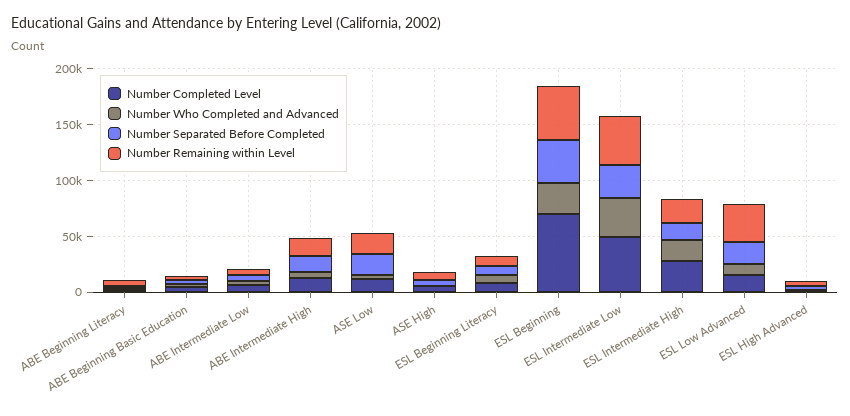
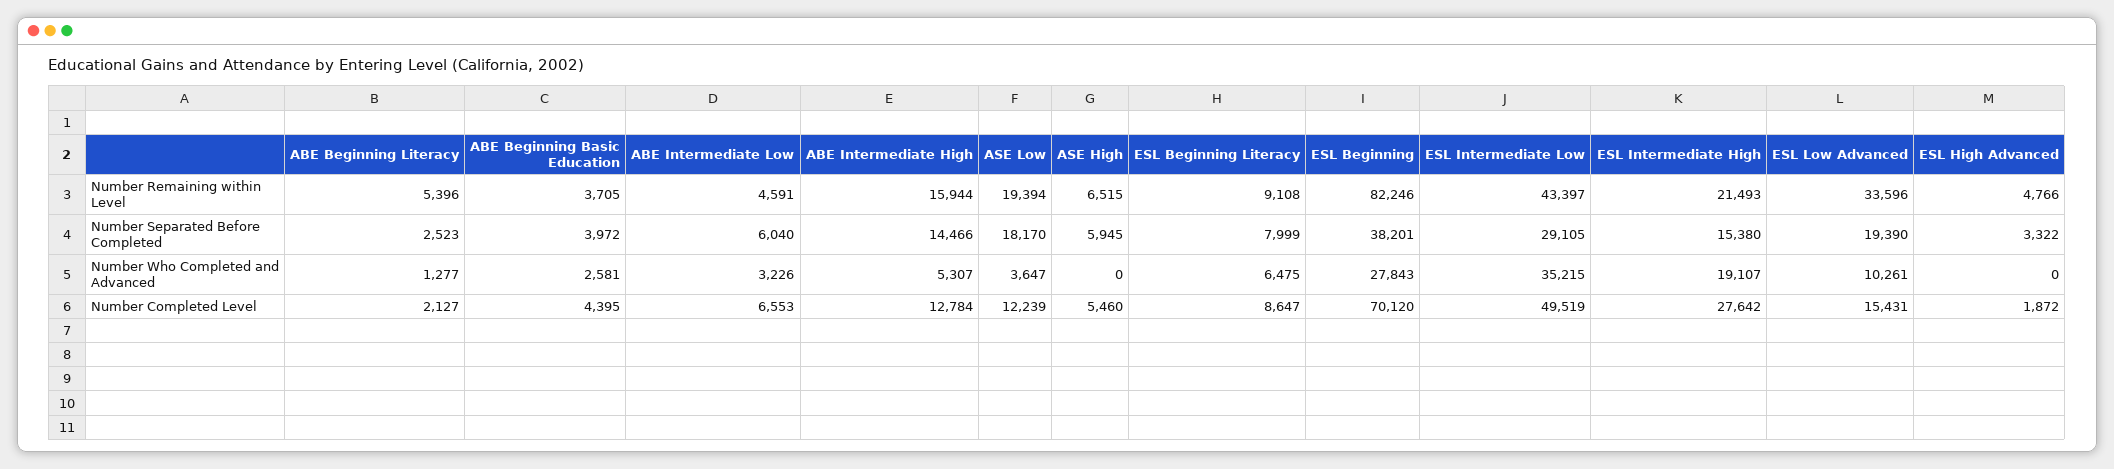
Number Remaining within Level, ESL Beginning: 50000 -> 82246

